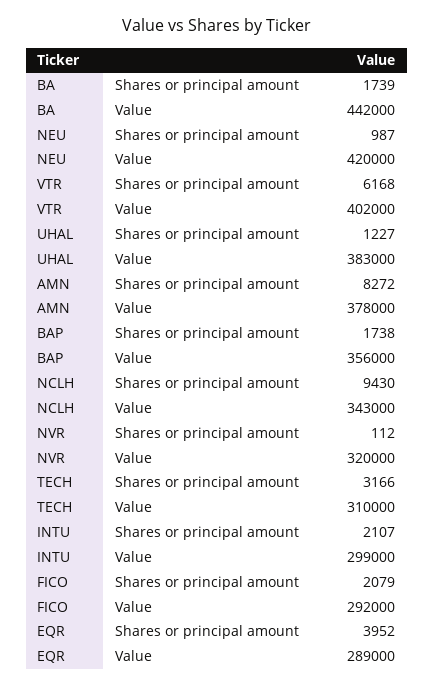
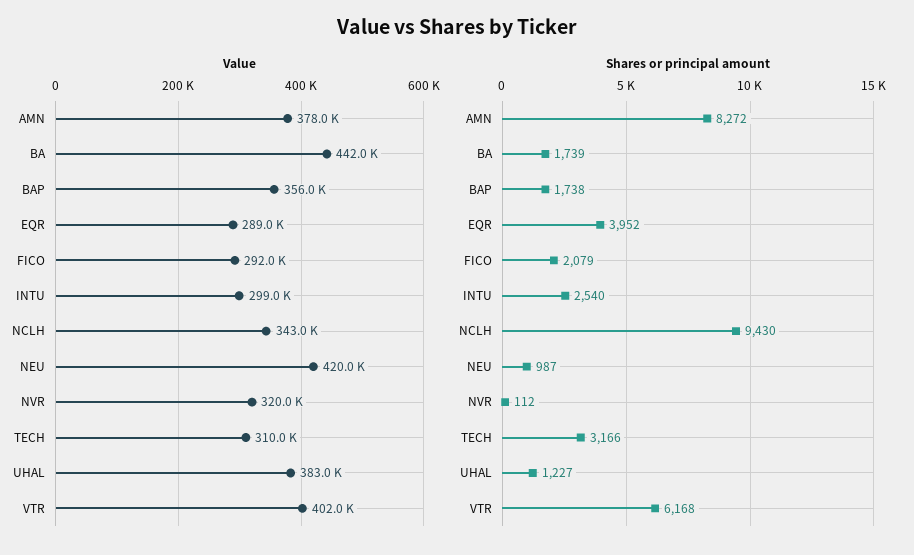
Shares or principal amount, INTU: 2107 -> 2540

